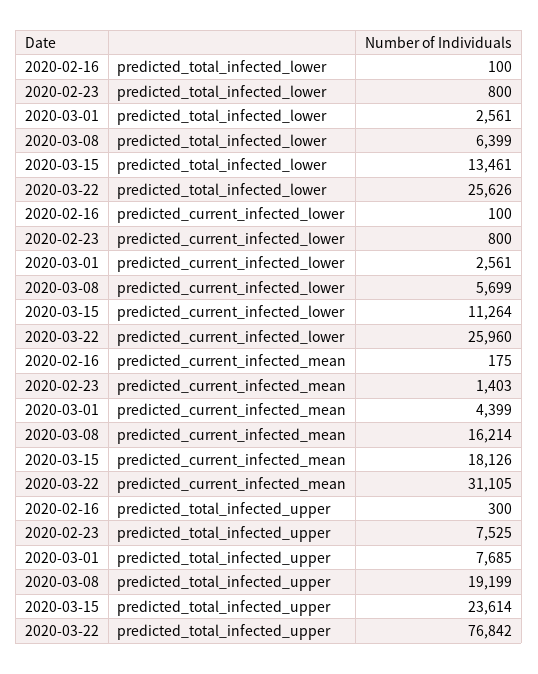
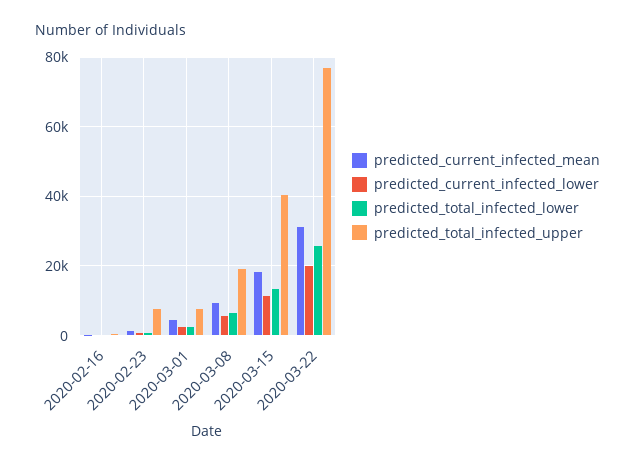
predicted_current_infected_lower, 2020-03-22: 25960 -> 20000
predicted_current_infected_mean, 2020-03-08: 16214 -> 10000
predicted_total_infected_upper, 2020-03-15: 23614 -> 40000

